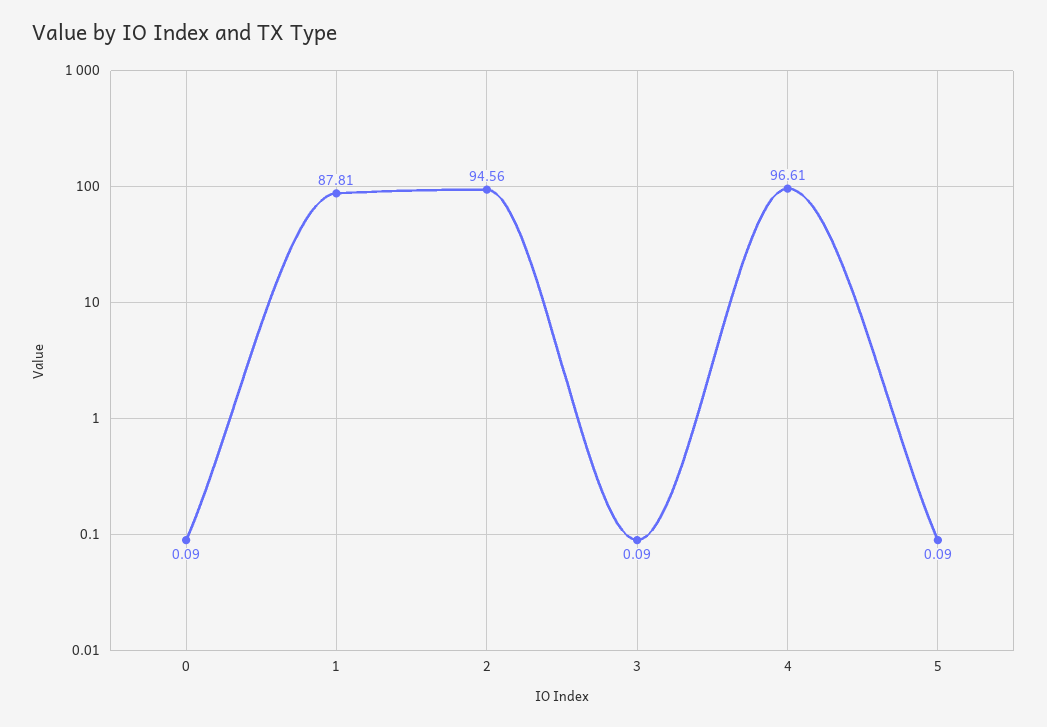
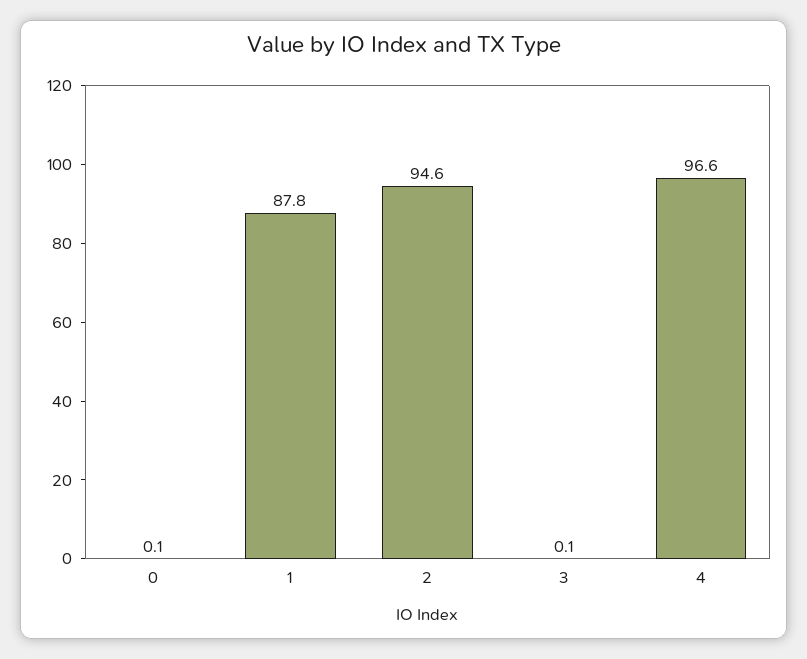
5: 0.09 -> none

